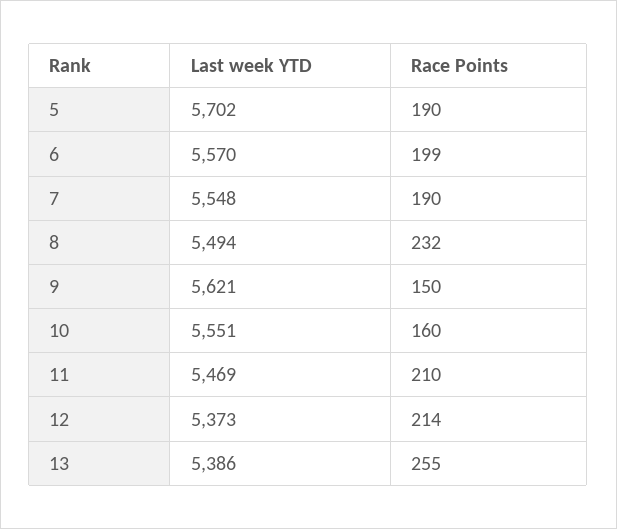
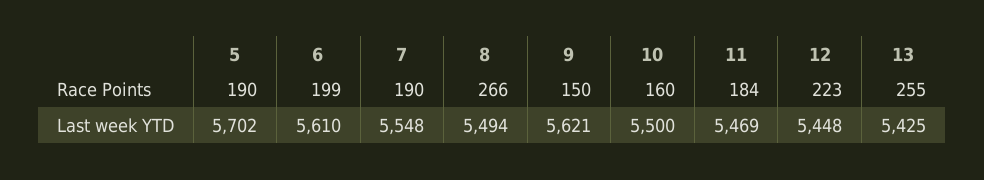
Last week YTD, 6: 5570 -> 5610
Race Points, 8: 232 -> 266
Last week YTD, 10: 5551 -> 5500
Race Points, 11: 210 -> 184
Last week YTD, 12: 5373 -> 5448
Race Points, 12: 214 -> 223
Last week YTD, 13: 5386 -> 5425

